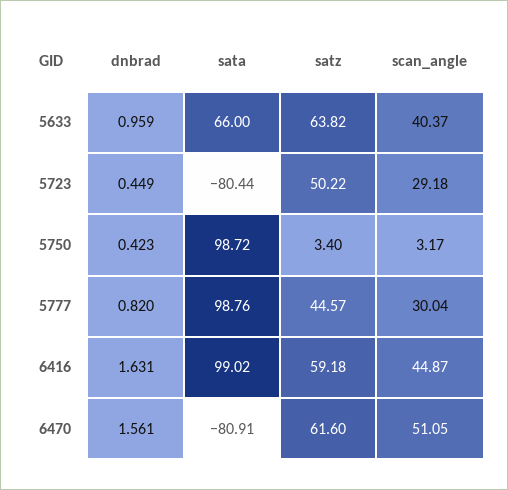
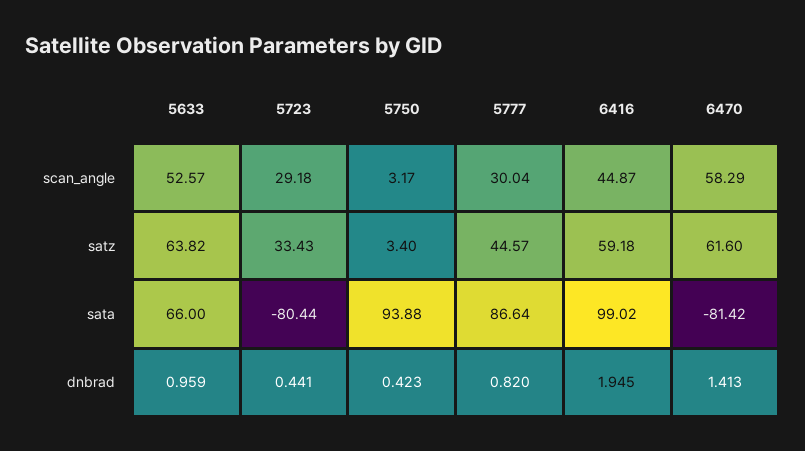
scan_angle, 5633: 40.37 -> 52.57
dnbrad, 5723: 0.449 -> 0.441
satz, 5723: 50.22 -> 33.43
sata, 5750: 98.72 -> 93.88
sata, 5777: 98.76 -> 86.64
dnbrad, 6416: 1.631 -> 1.945
dnbrad, 6470: 1.561 -> 1.413
sata, 6470: -80.91 -> -81.42
scan_angle, 6470: 51.05 -> 58.29

